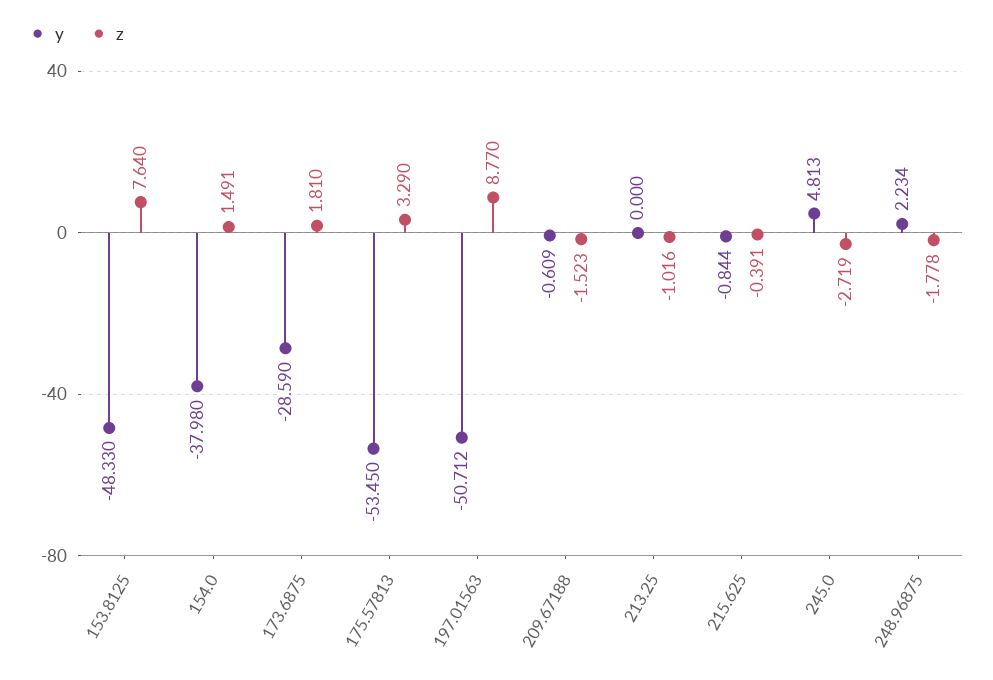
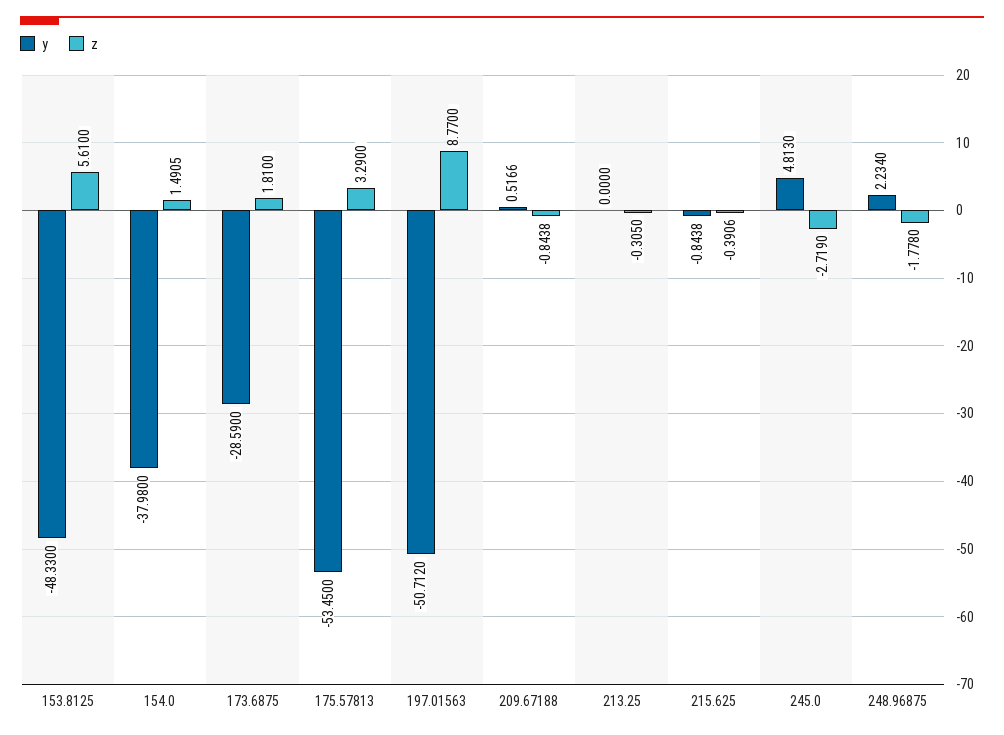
z, 153.8125: 7.64 -> 5.61
y, 209.67188: -0.609 -> 0.5166
z, 209.67188: -1.523 -> -0.8438
z, 213.25: -1.016 -> -0.305

